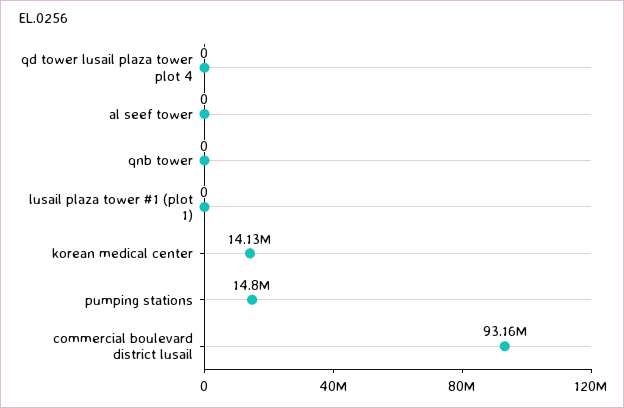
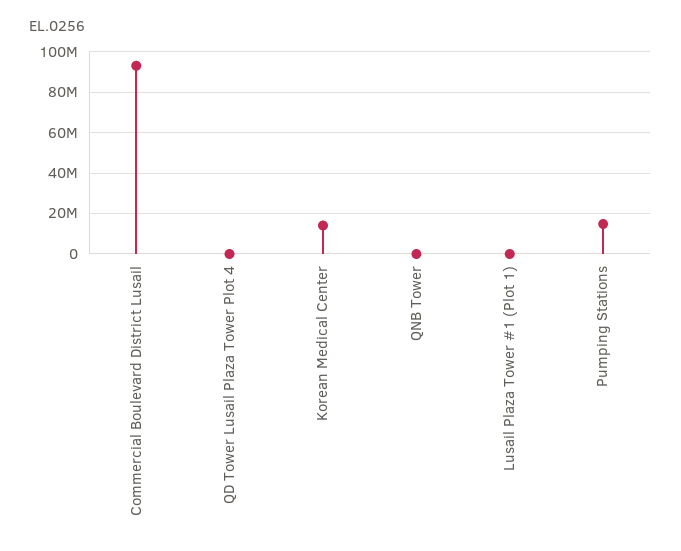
al seef tower: 0 -> none

